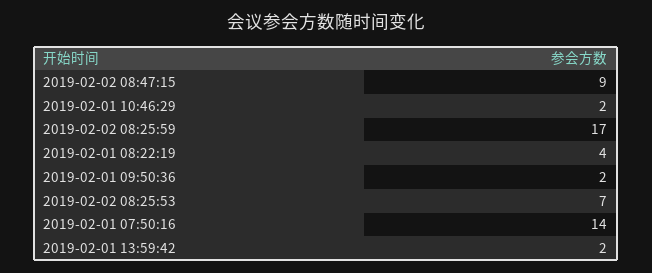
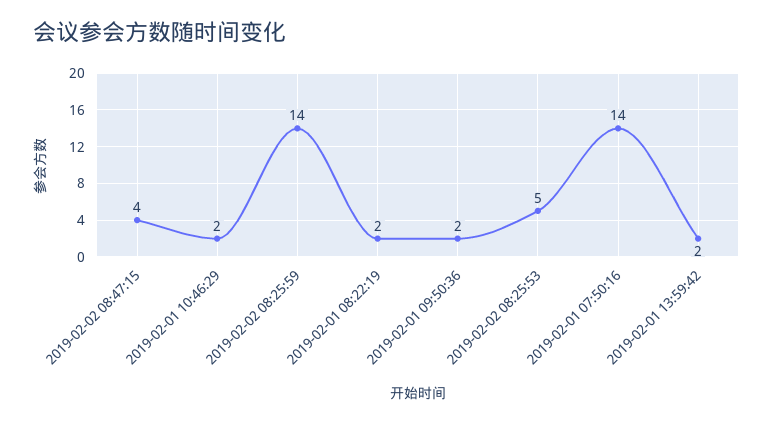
2019-02-02 08:47:15: 9 -> 4
2019-02-02 08:25:59: 17 -> 14
2019-02-01 08:22:19: 4 -> 2
2019-02-02 08:25:53: 7 -> 5

